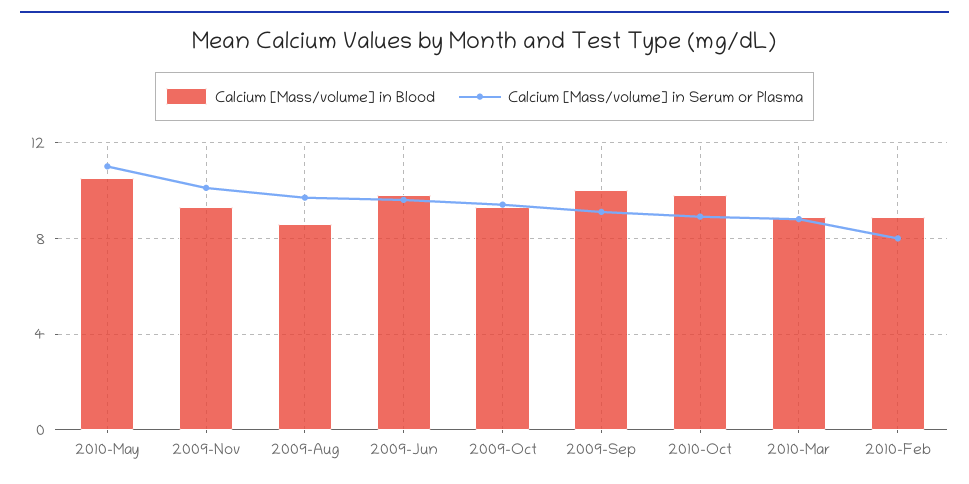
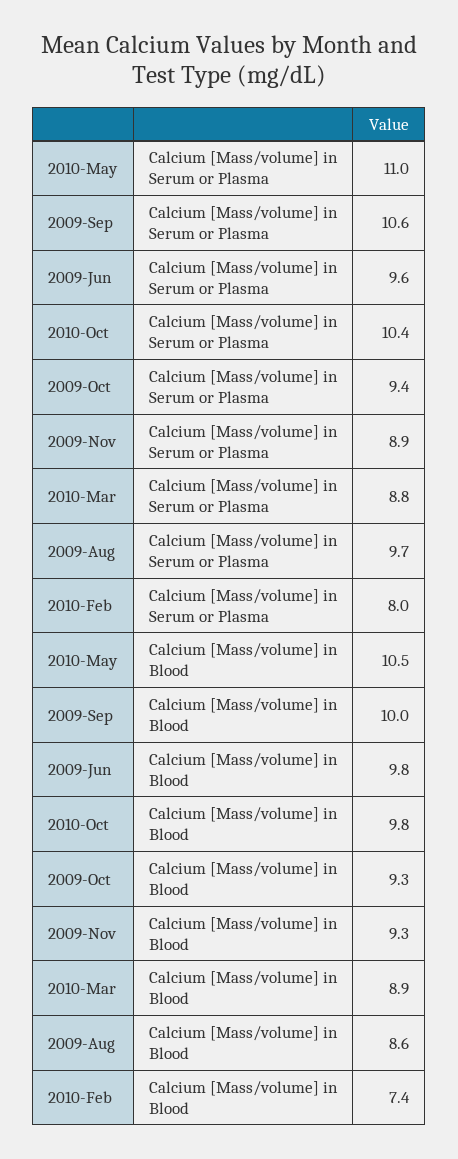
Calcium [Mass/volume] in Serum or Plasma, 2009-Nov: 10 -> 8.9
Calcium [Mass/volume] in Serum or Plasma, 2009-Sep: 9 -> 10.6
Calcium [Mass/volume] in Serum or Plasma, 2010-Oct: 9 -> 10.4
Calcium [Mass/volume] in Blood, 2010-Feb: 9 -> 7.4

